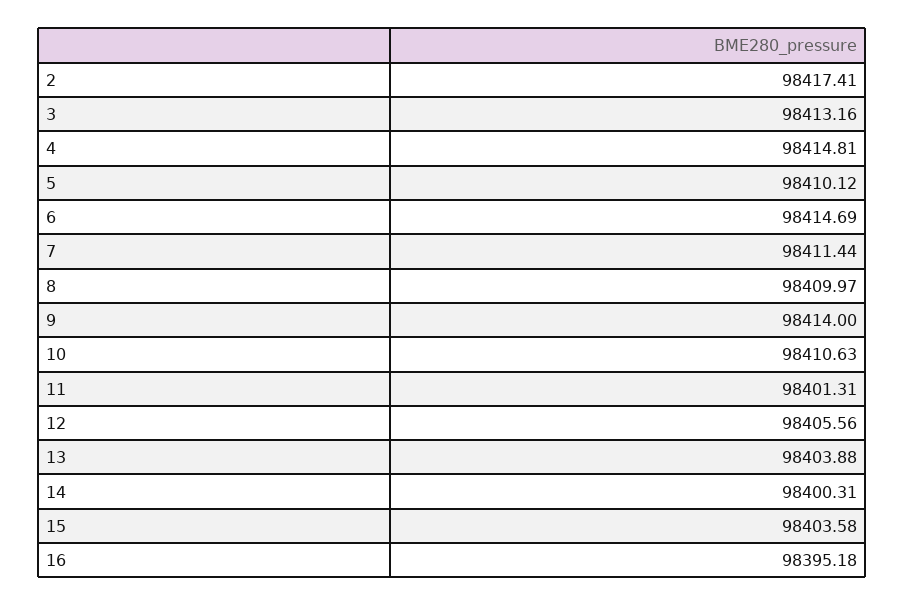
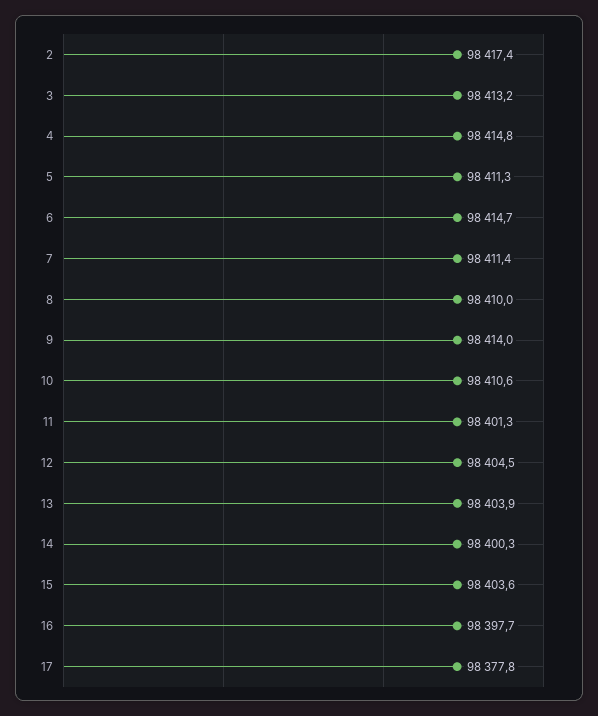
5: 98410.12 -> 98411.3
12: 98405.56 -> 98404.5
16: 98395.18 -> 98397.7
17: none -> 98377.8

